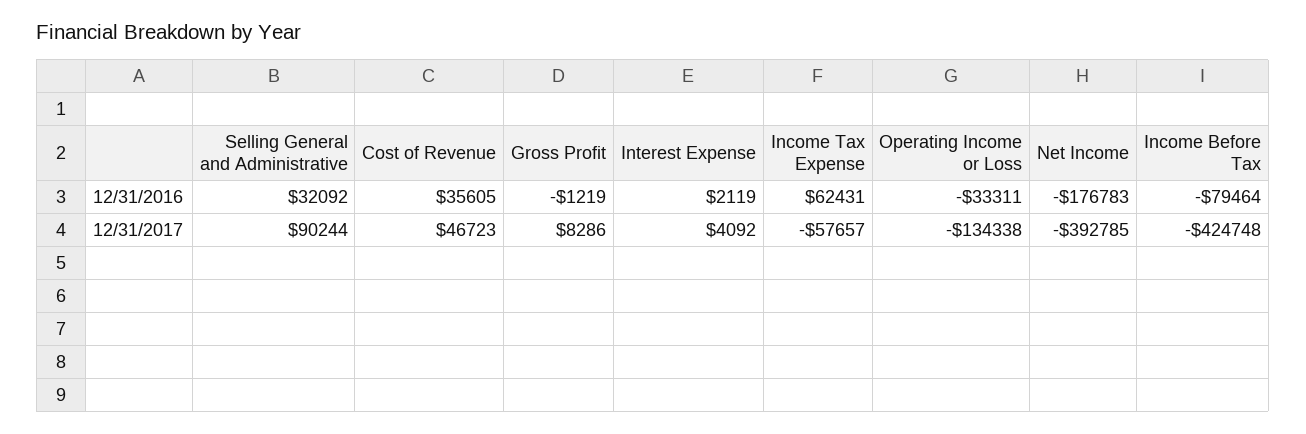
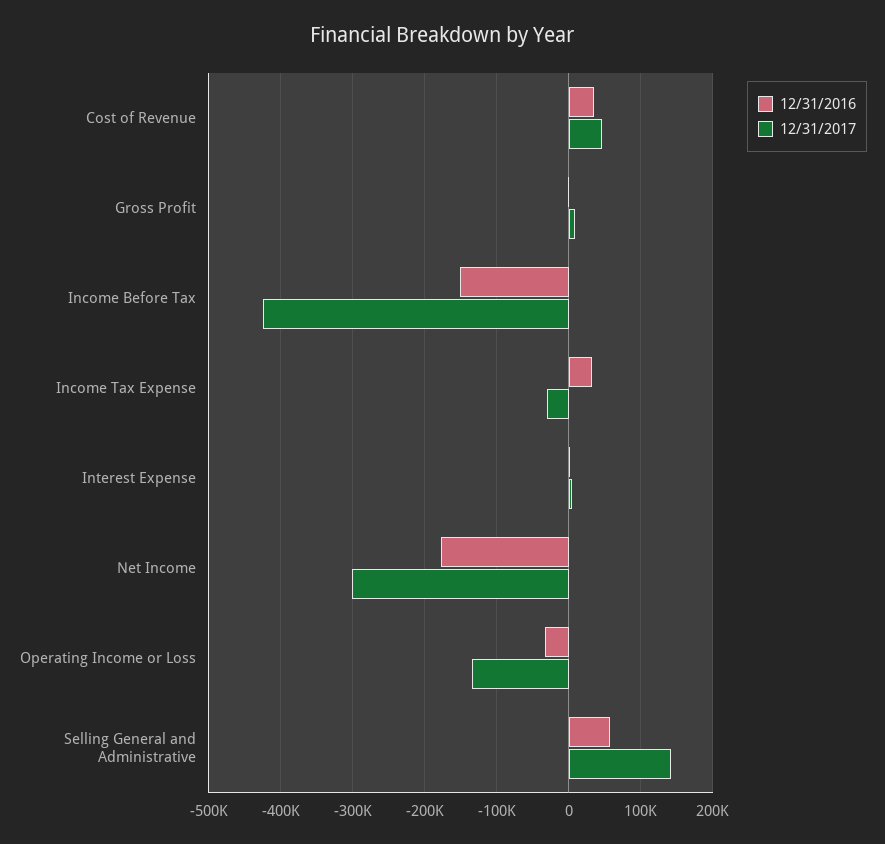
12/31/2016, Selling General and Administrative: 32092 -> 60000
12/31/2016, Income Tax Expense: 62431 -> 30000
12/31/2016, Income Before Tax: -79464 -> -150000
12/31/2017, Selling General and Administrative: 90244 -> 140000
12/31/2017, Income Tax Expense: -57657 -> -30000
12/31/2017, Net Income: -392785 -> -300000

